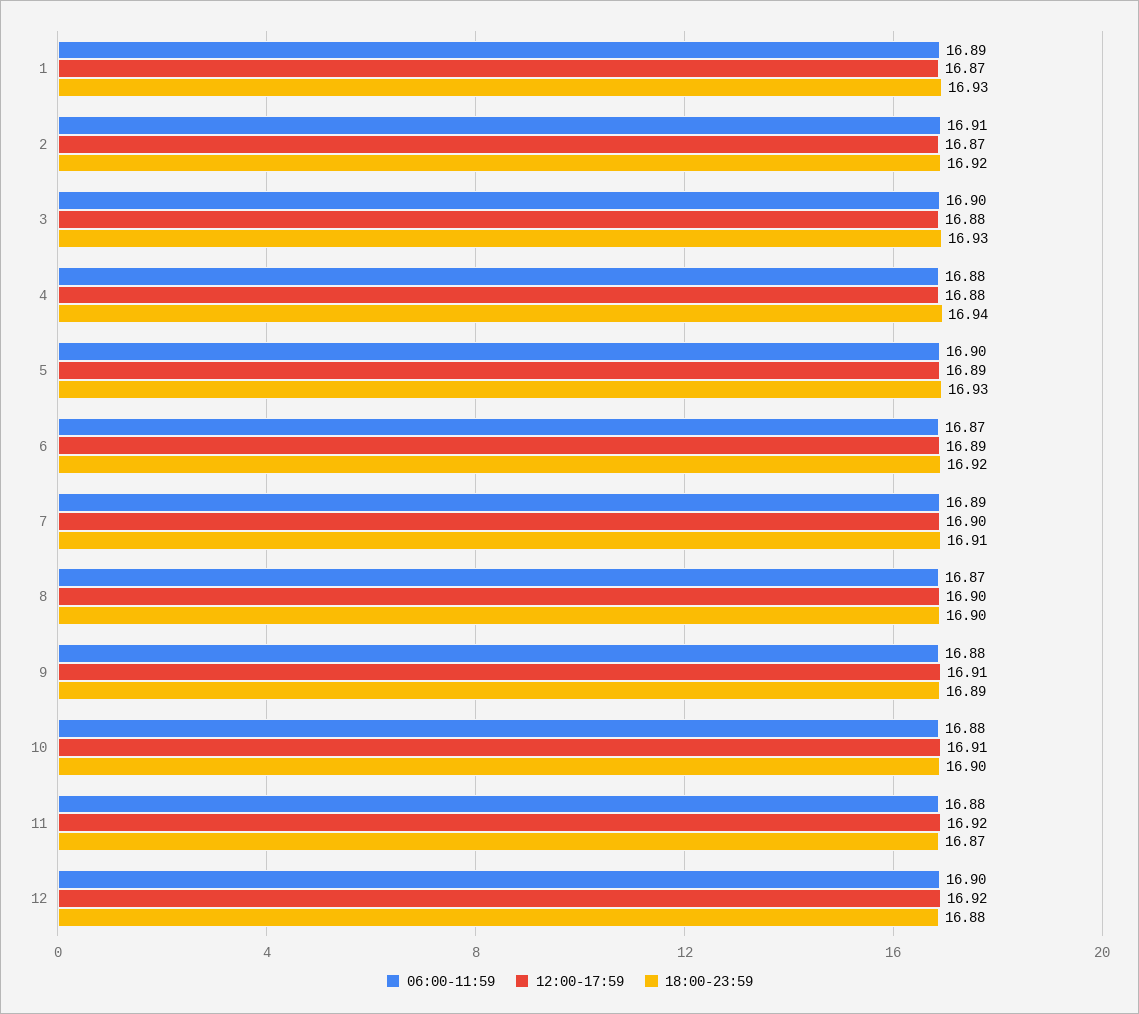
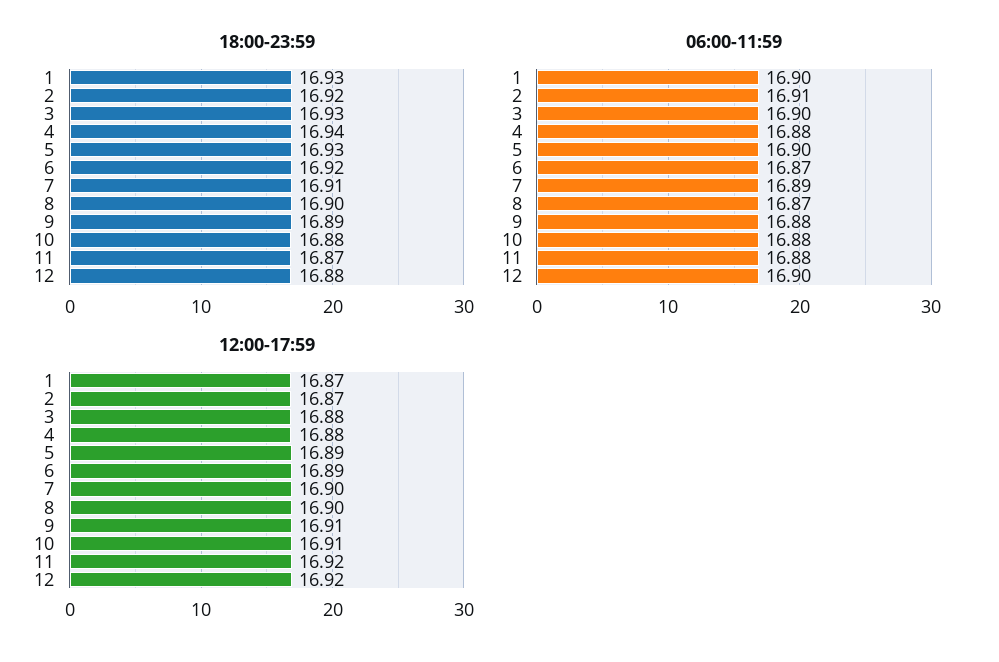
06:00-11:59, 1: 16.89 -> 16.9
18:00-23:59, 10: 16.9 -> 16.88

